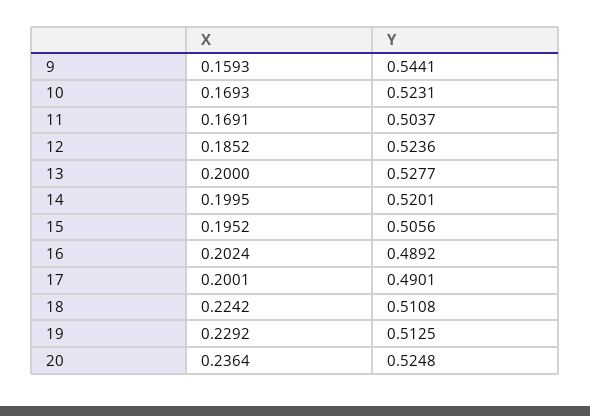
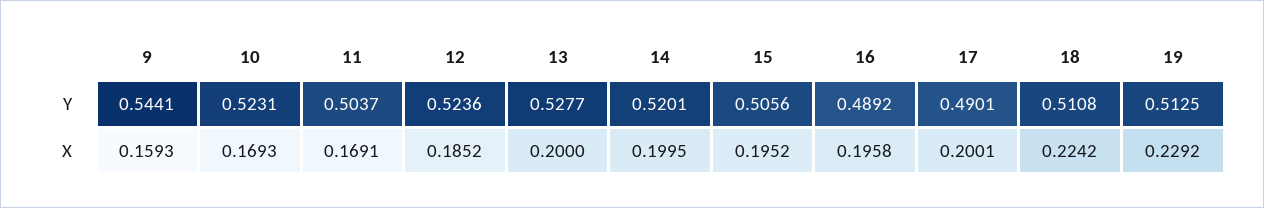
X, 16: 0.2024 -> 0.1958
X, 20: 0.2364 -> none
Y, 20: 0.5248 -> none

